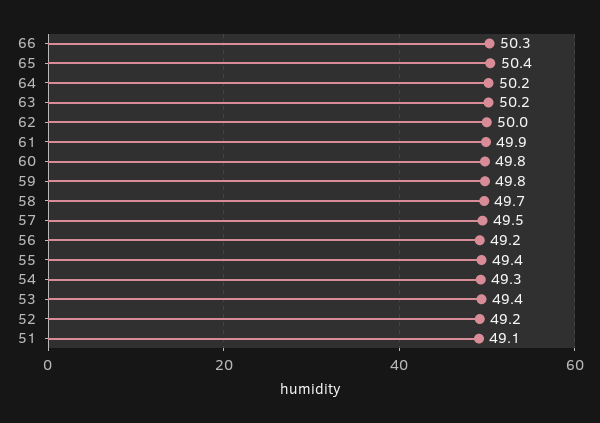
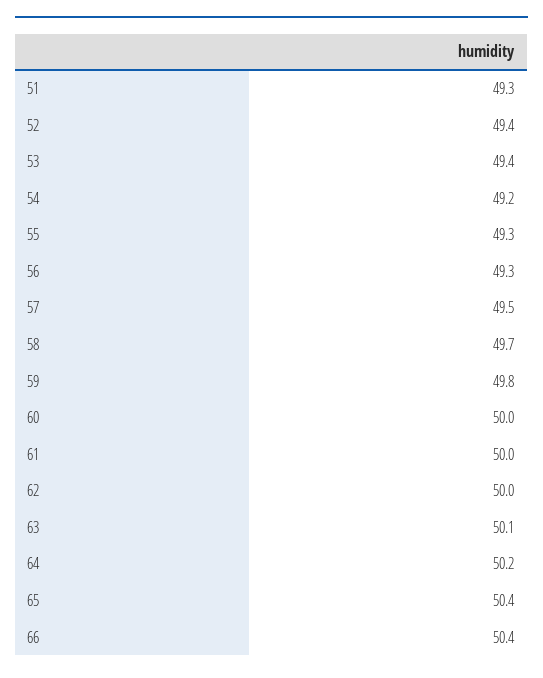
66: 50.3 -> 50.4
63: 50.2 -> 50.1
61: 49.9 -> 50
60: 49.8 -> 50
56: 49.2 -> 49.3
55: 49.4 -> 49.3
54: 49.3 -> 49.2
52: 49.2 -> 49.4
51: 49.1 -> 49.3

